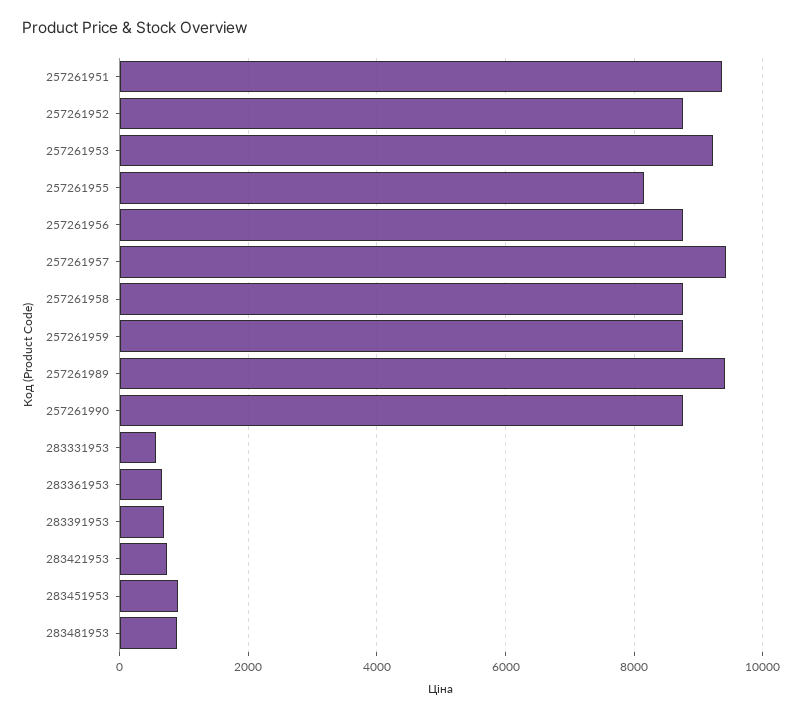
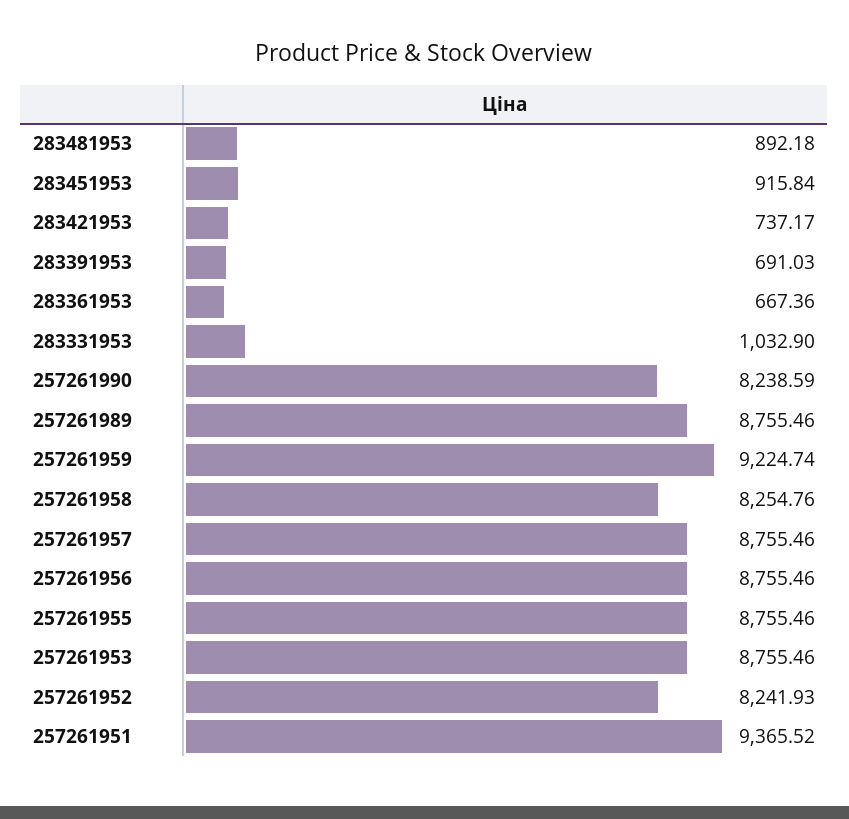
257261952: 8800 -> 8241.93
257261953: 9200 -> 8755.46
257261955: 8200 -> 8755.46
257261957: 9400 -> 8755.46
257261958: 8800 -> 8254.76
257261959: 8800 -> 9224.74
257261989: 9400 -> 8755.46
257261990: 8800 -> 8238.59
283331953: 600 -> 1032.9

